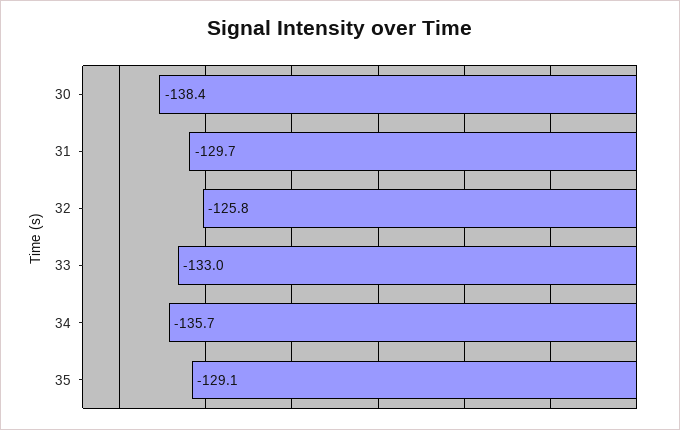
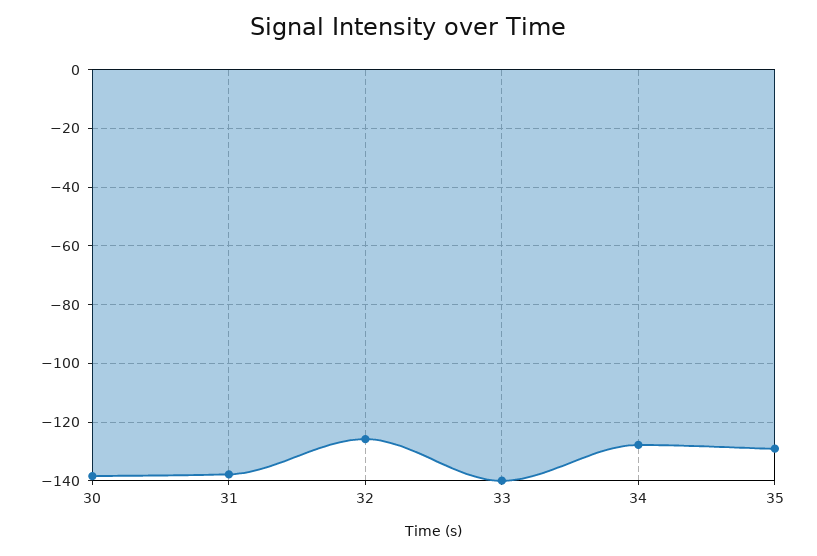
31: -129.7 -> -137.5
33: -133 -> -140
34: -135.7 -> -127.5

